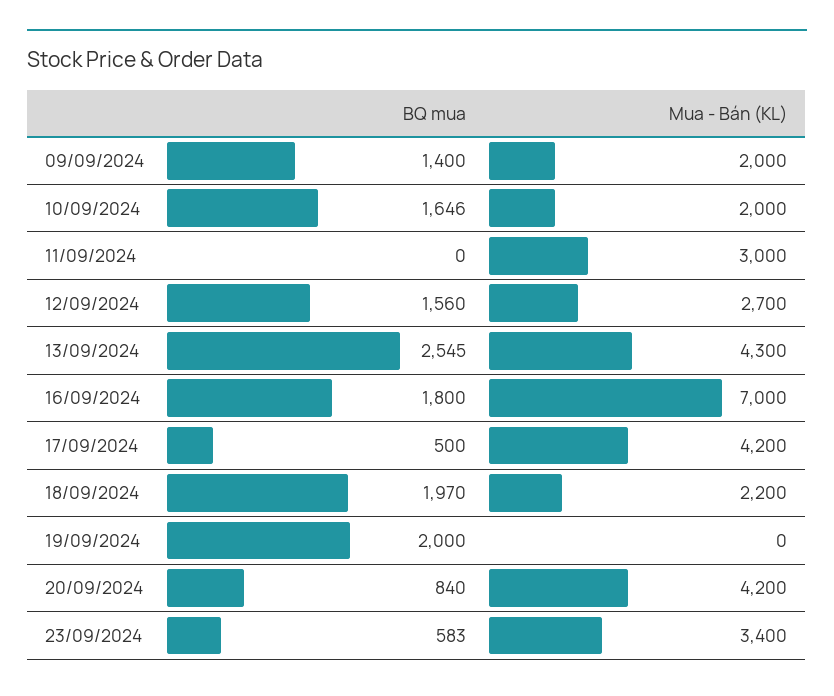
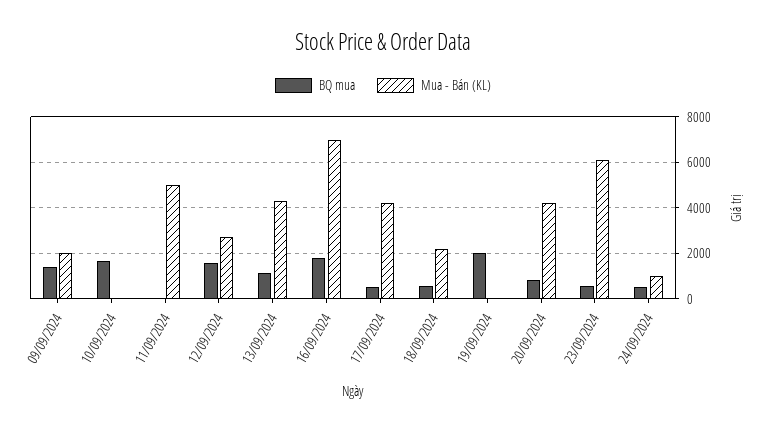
Mua - Bán (KL), 10/09/2024: 2000 -> 0
Mua - Bán (KL), 11/09/2024: 3000 -> 5000
BQ mua, 13/09/2024: 2545 -> 1000
BQ mua, 18/09/2024: 1970 -> 500
Mua - Bán (KL), 23/09/2024: 3400 -> 6000
BQ mua, 24/09/2024: none -> 500
Mua - Bán (KL), 24/09/2024: none -> 1000

